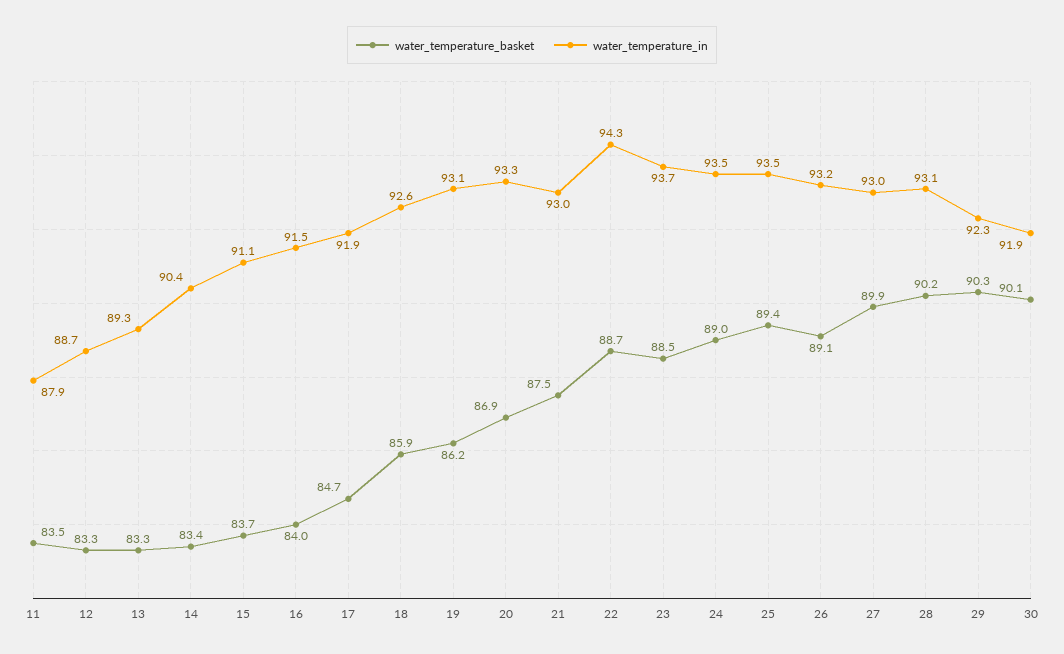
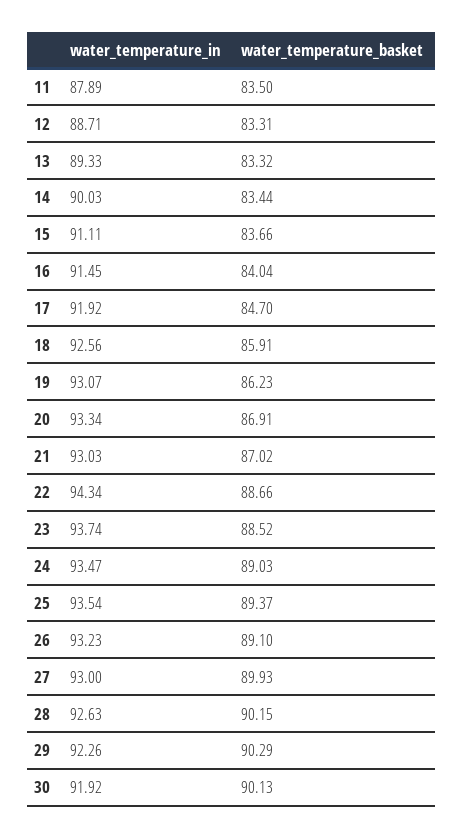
water_temperature_in, 14: 90.4 -> 90.03
water_temperature_basket, 21: 87.5 -> 87.02
water_temperature_in, 28: 93.1 -> 92.63

